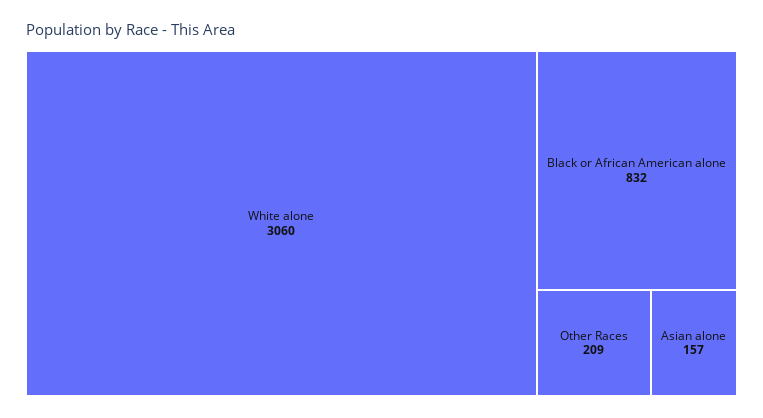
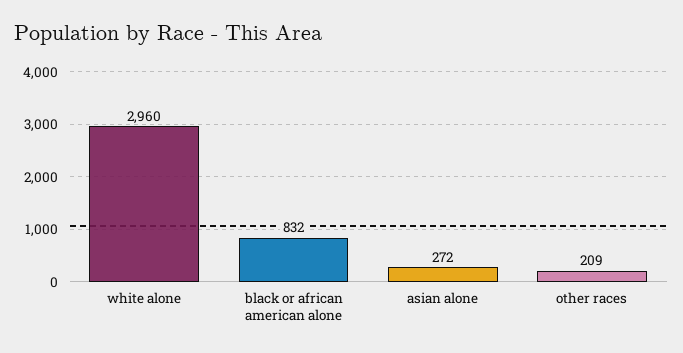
White alone: 3060 -> 2960
Asian alone: 157 -> 272

